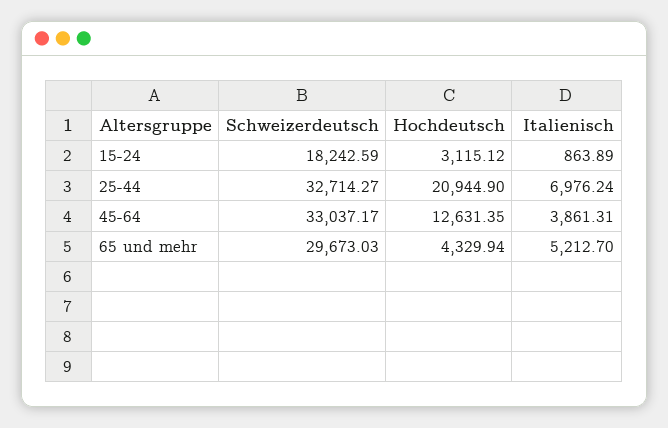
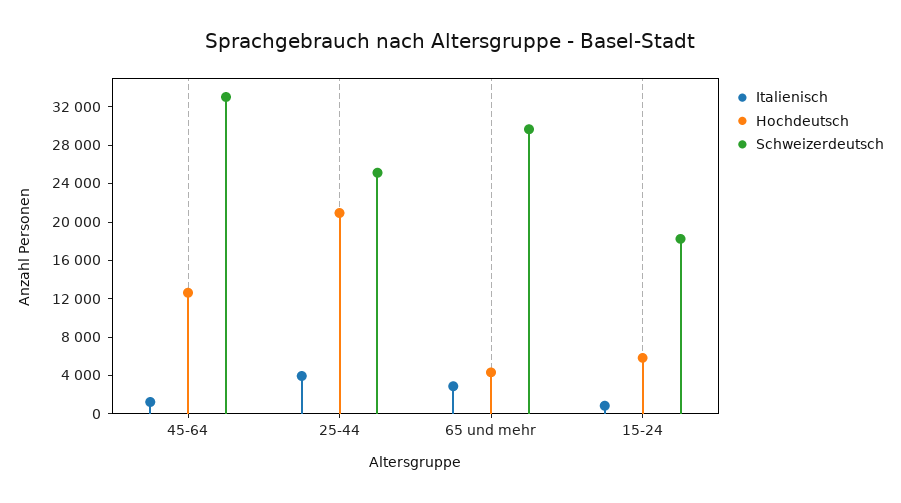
Hochdeutsch, 15-24: 3115.12 -> 6000
Schweizerdeutsch, 25-44: 32714.27 -> 25000
Italienisch, 25-44: 6976.24 -> 4000
Italienisch, 45-64: 3861.31 -> 1000
Italienisch, 65 und mehr: 5212.7 -> 3000

